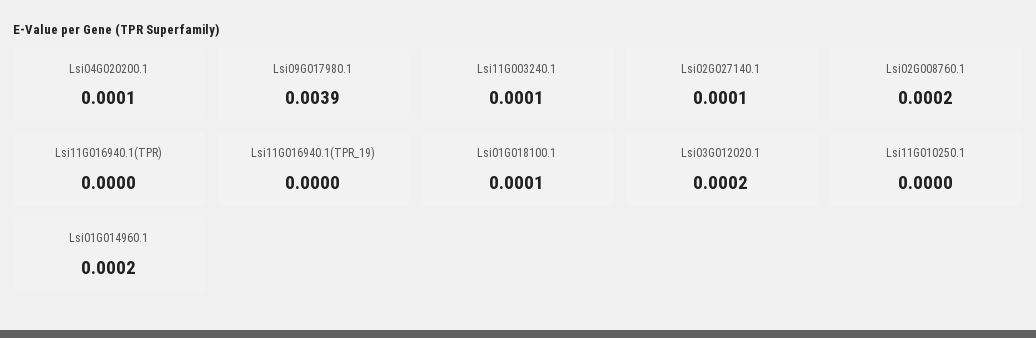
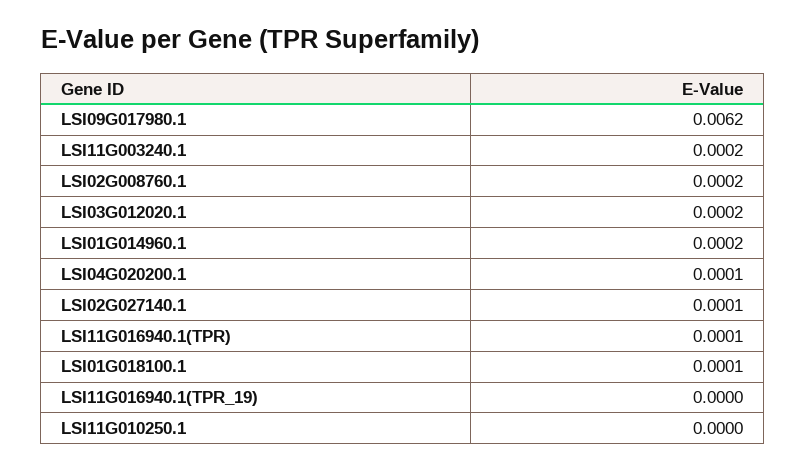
Lsi09G017980.1: 0.0039 -> 0.0062
Lsi11G003240.1: 0.0001 -> 0.0002
Lsi11G016940.1(TPR): 0 -> 0.0001

